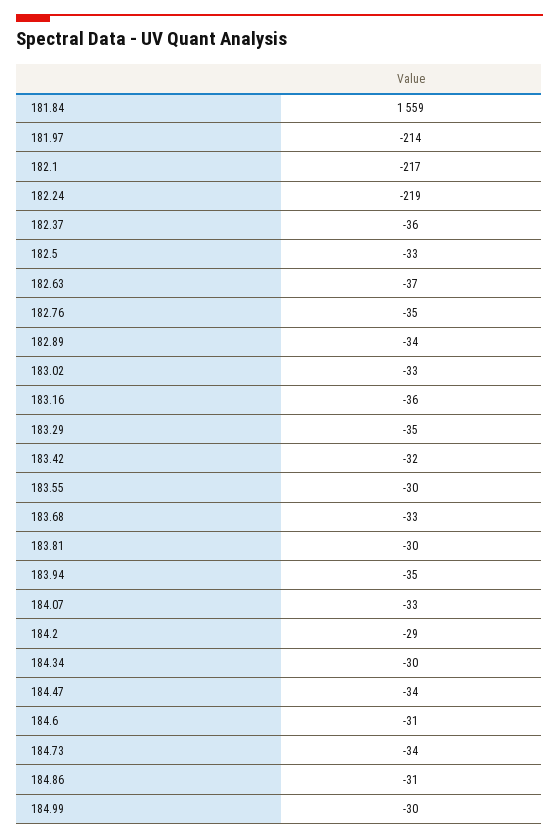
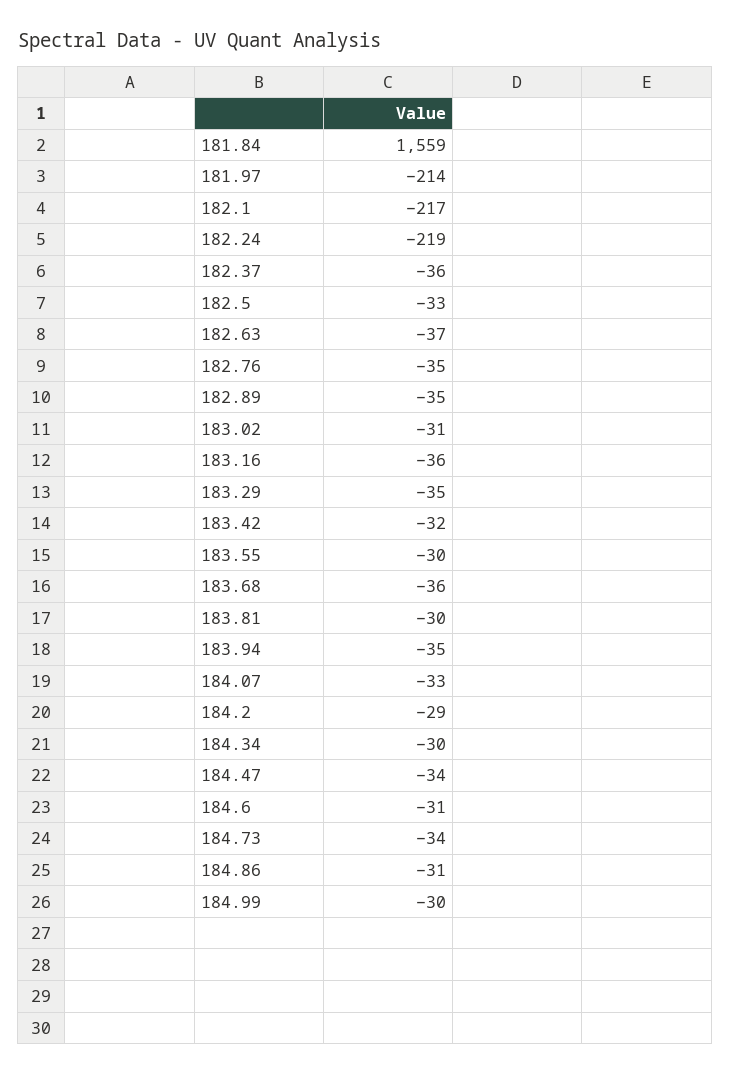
182.89: -34 -> -35
183.02: -33 -> -31
183.68: -33 -> -36

